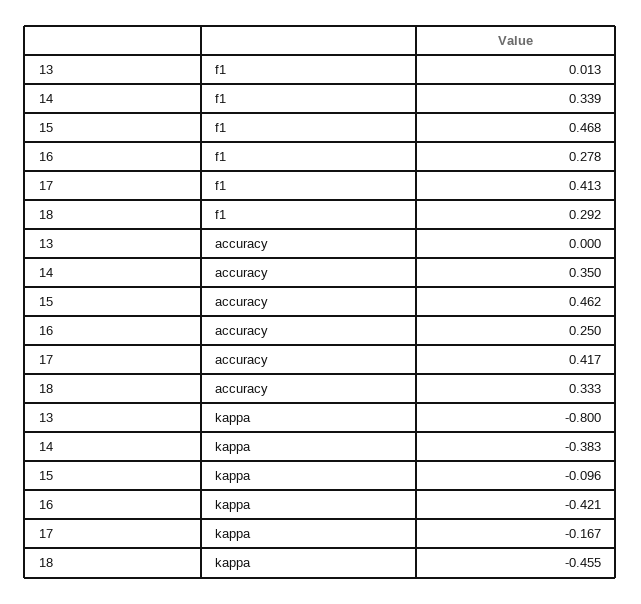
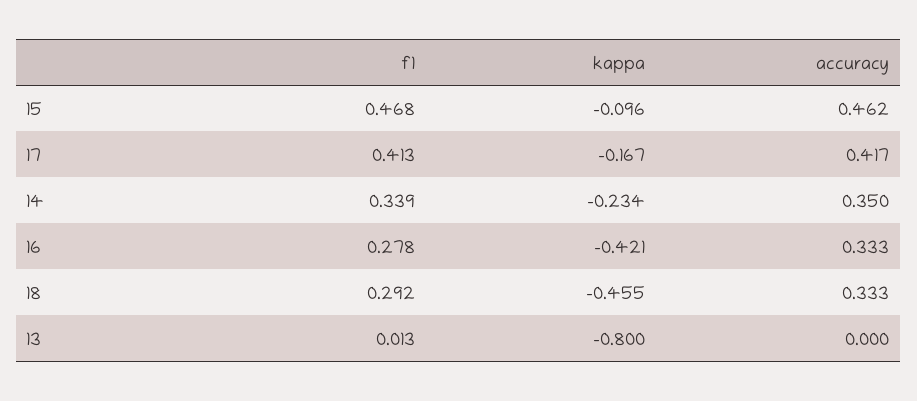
16, accuracy: 0.25 -> 0.333
14, kappa: -0.383 -> -0.234

